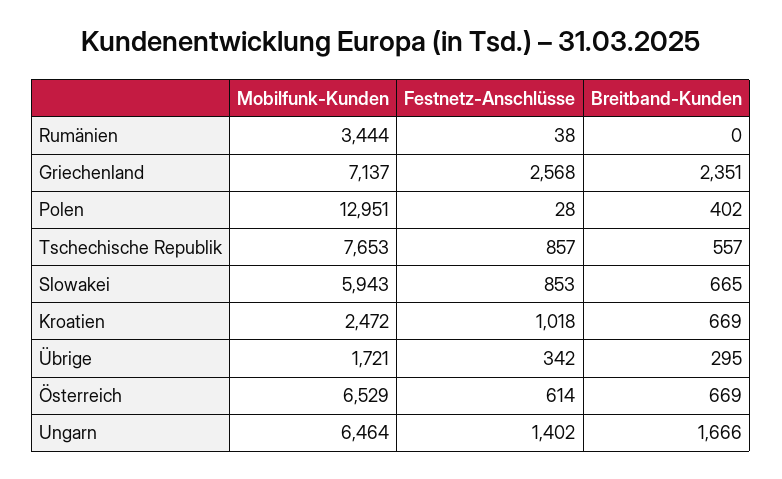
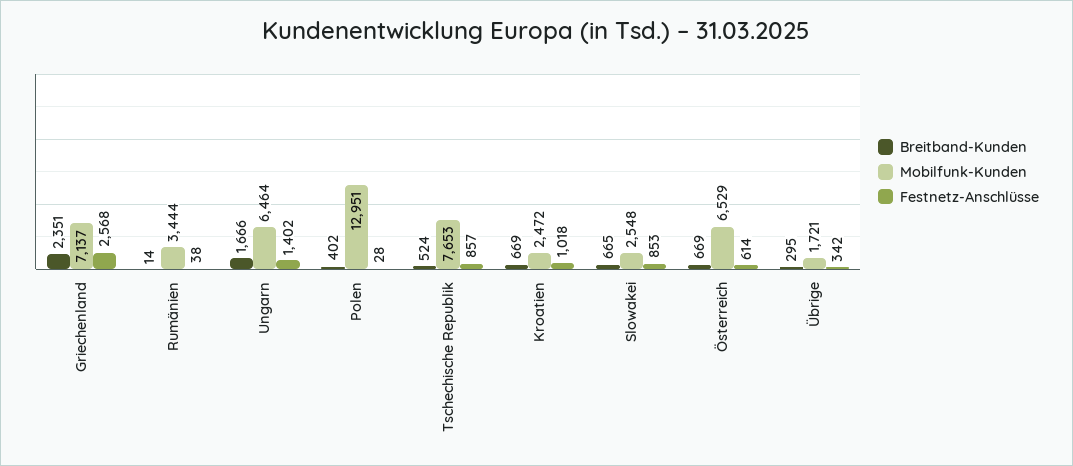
Breitband-Kunden, Rumänien: 0 -> 14
Breitband-Kunden, Tschechische Republik: 557 -> 524
Mobilfunk-Kunden, Slowakei: 5943 -> 2548

